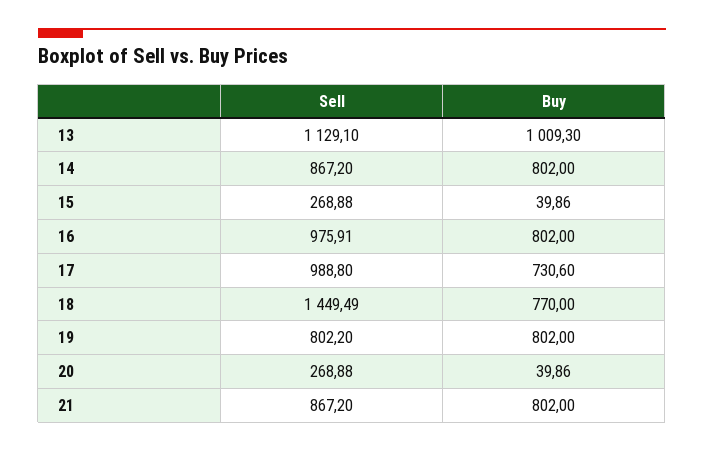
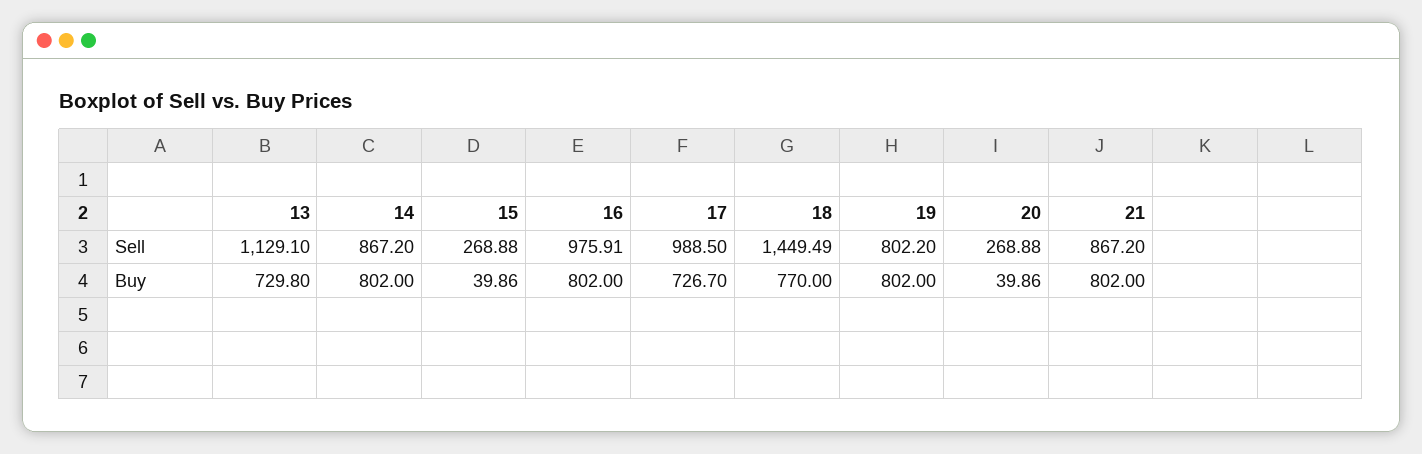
Buy, 13: 1009.3 -> 729.8
Sell, 17: 988.8 -> 988.5
Buy, 17: 730.6 -> 726.7

